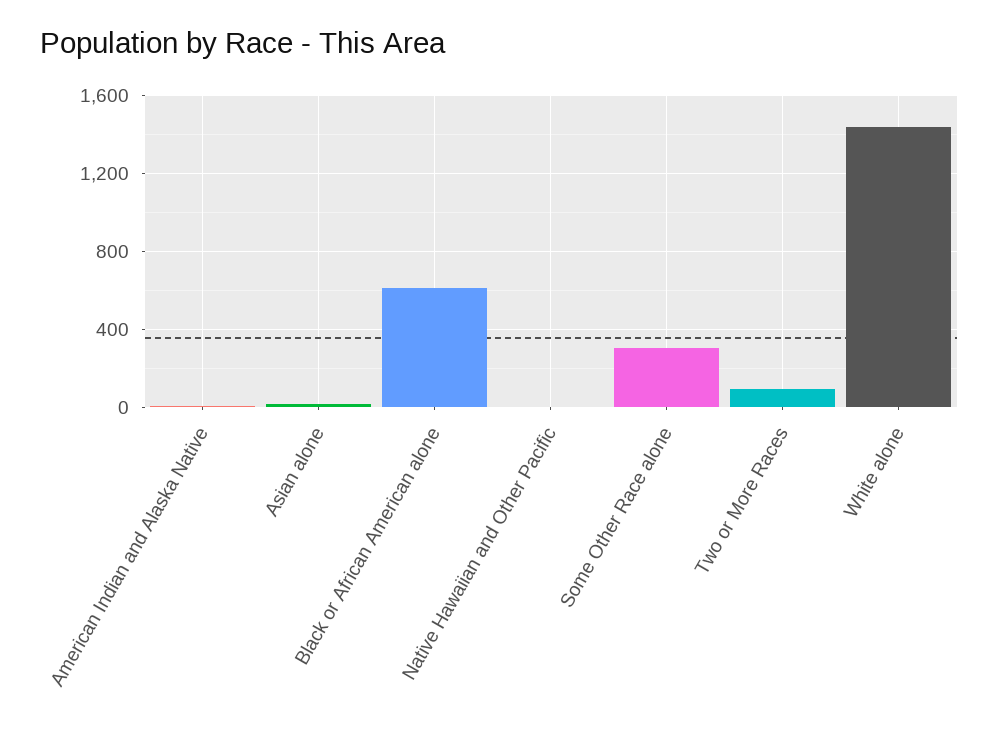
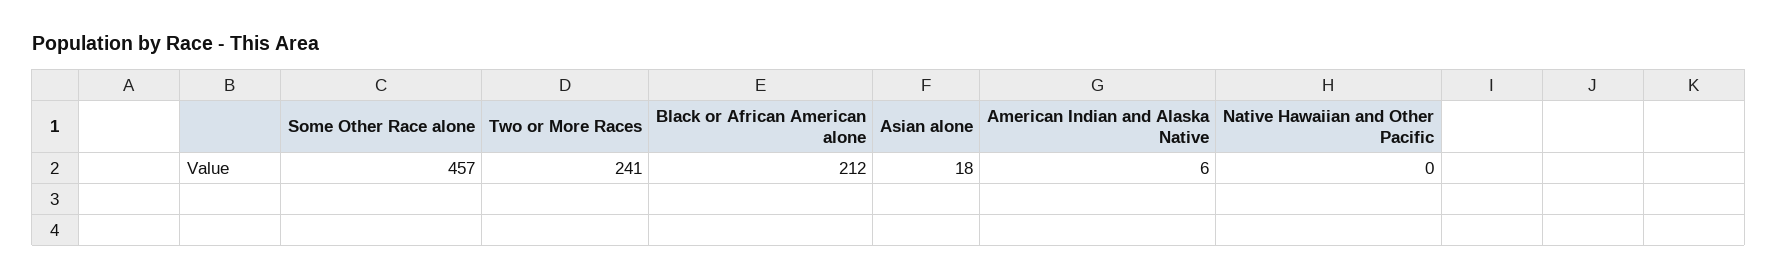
Black or African American alone: 600 -> 212
Some Other Race alone: 300 -> 457
Two or More Races: 100 -> 241
White alone: 1450 -> none

